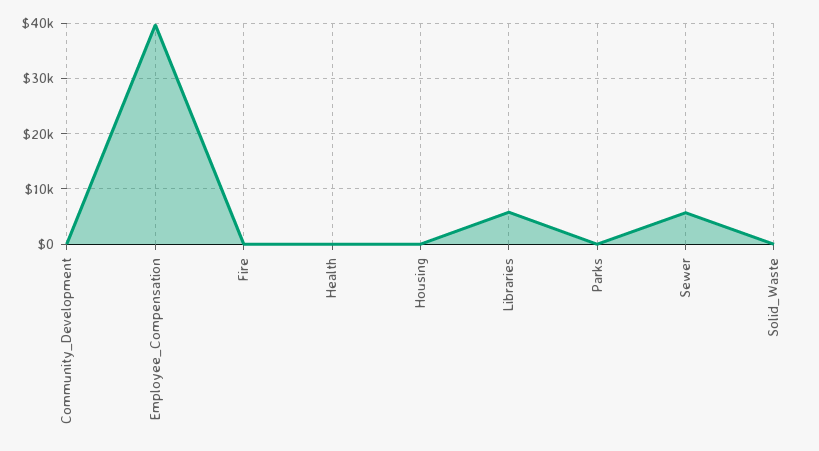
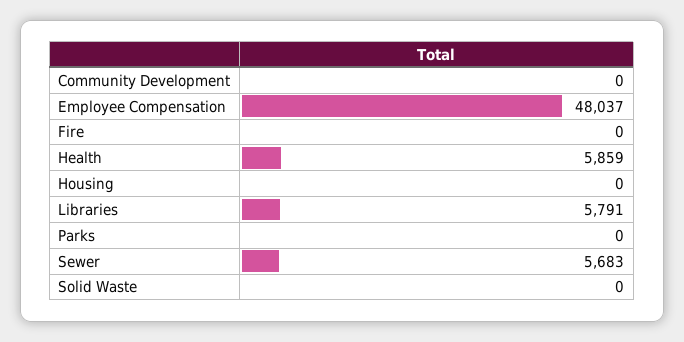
Employee_Compensation: 40000 -> 48037
Health: 0 -> 5859

